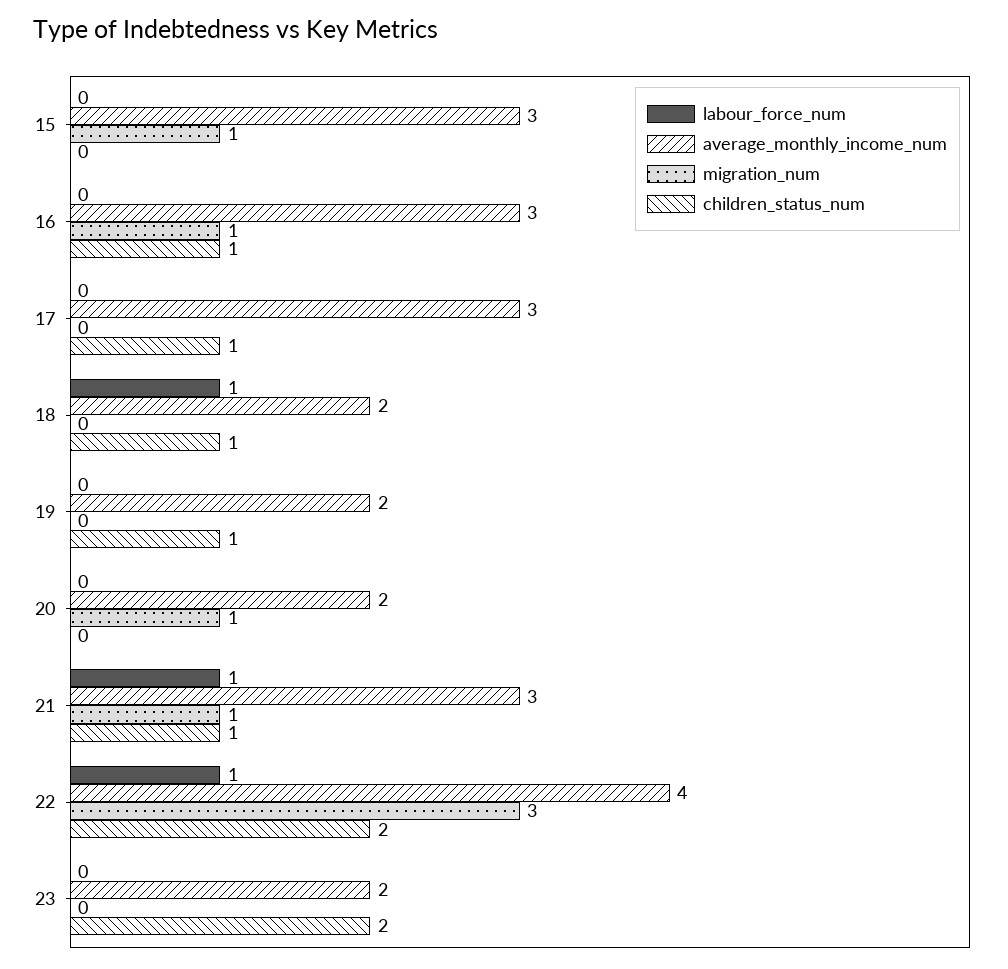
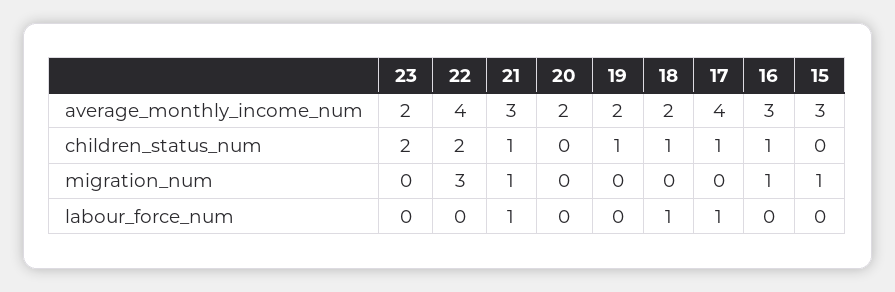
labour_force_num, 17: 0 -> 1
average_monthly_income_num, 17: 3 -> 4
migration_num, 20: 1 -> 0
labour_force_num, 22: 1 -> 0

